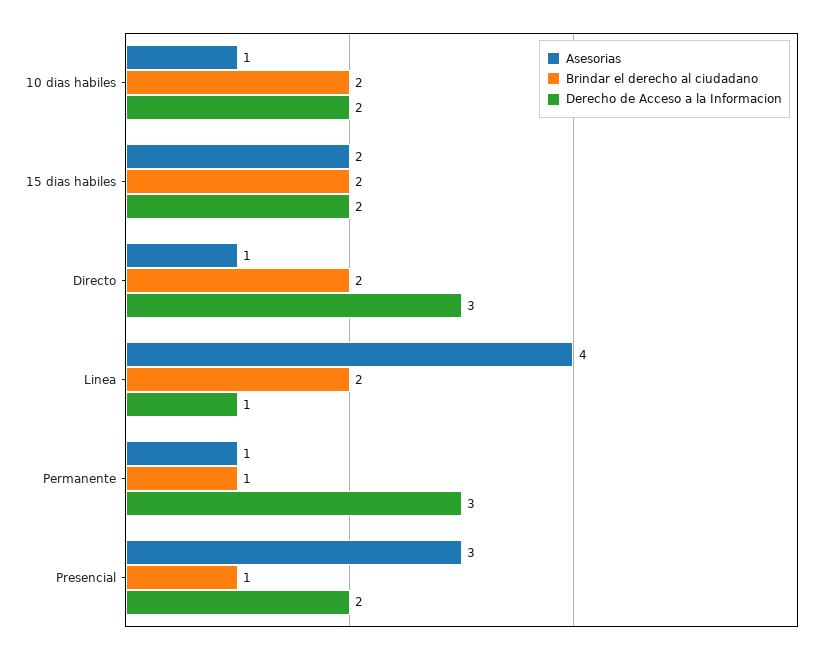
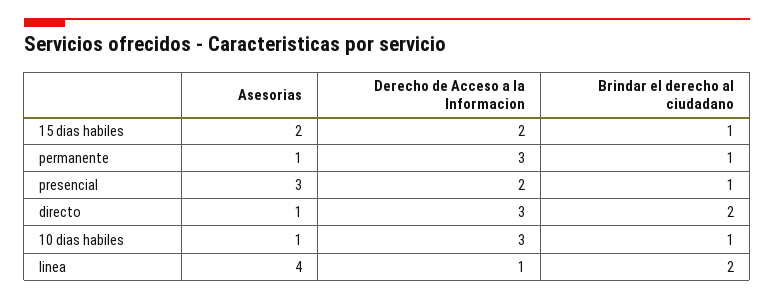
Brindar el derecho al ciudadano, 10 dias habiles: 2 -> 1
Derecho de Acceso a la Informacion, 10 dias habiles: 2 -> 3
Brindar el derecho al ciudadano, 15 dias habiles: 2 -> 1

